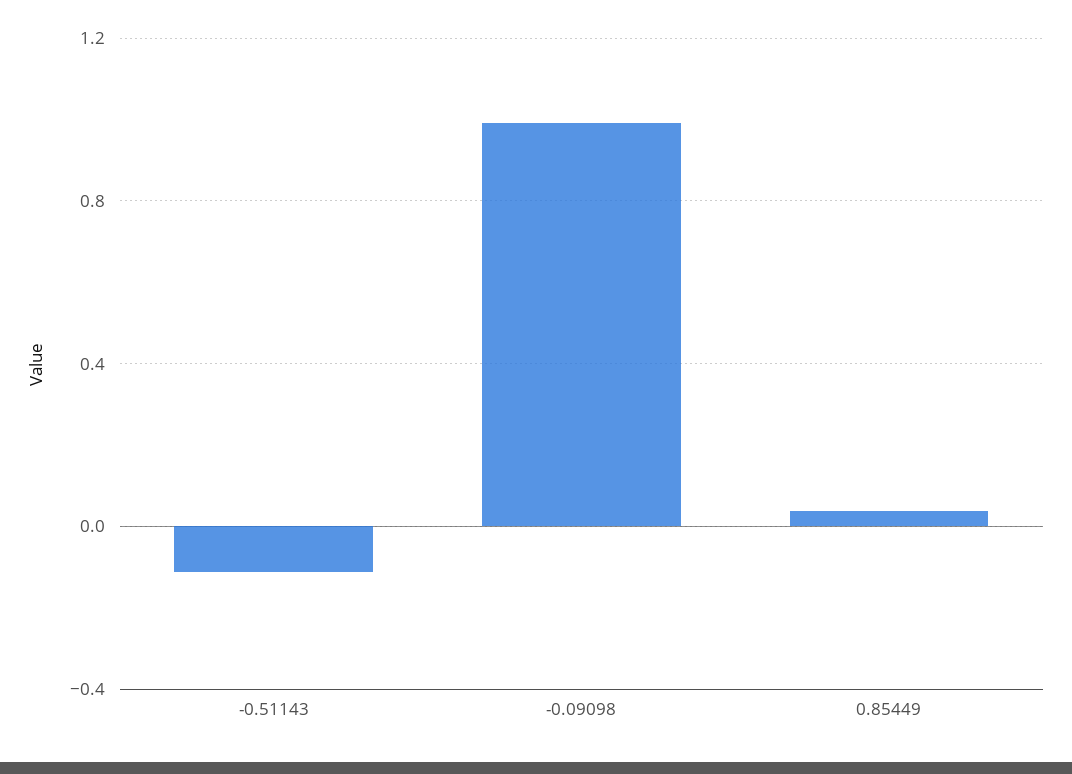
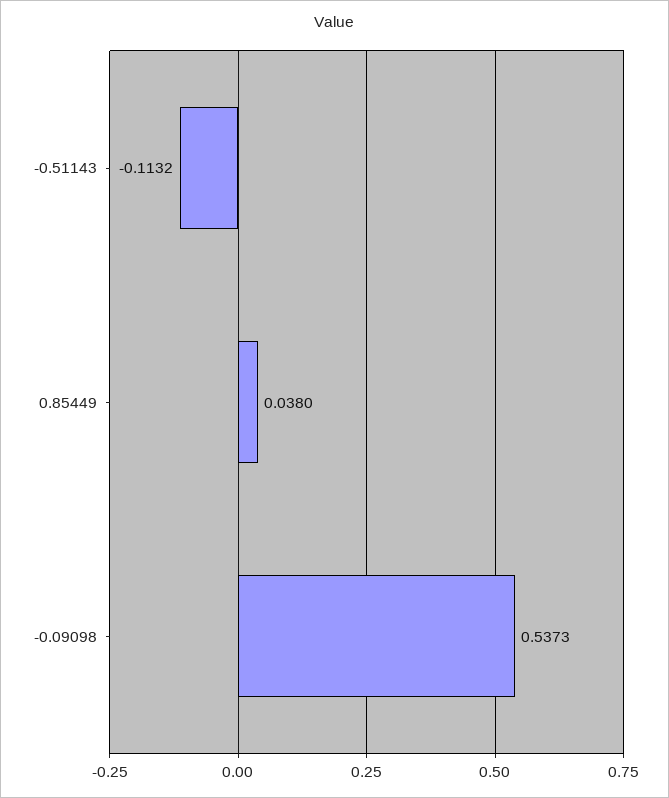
-0.09098: 1 -> 0.5373

